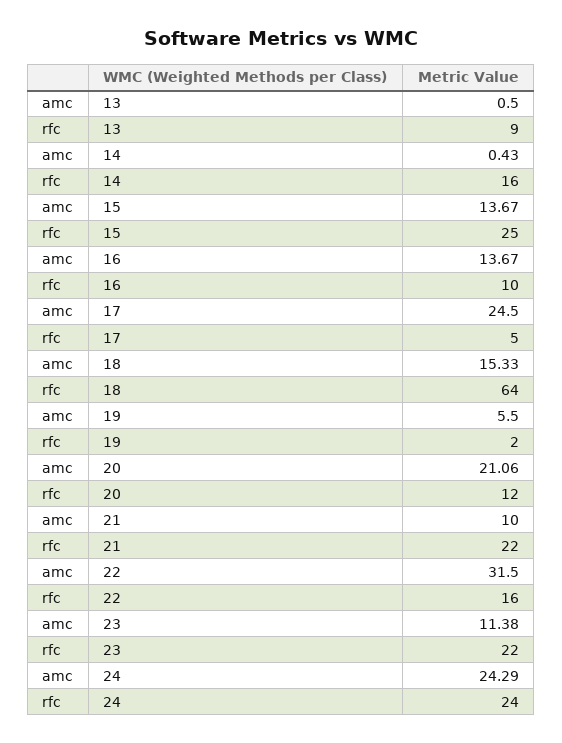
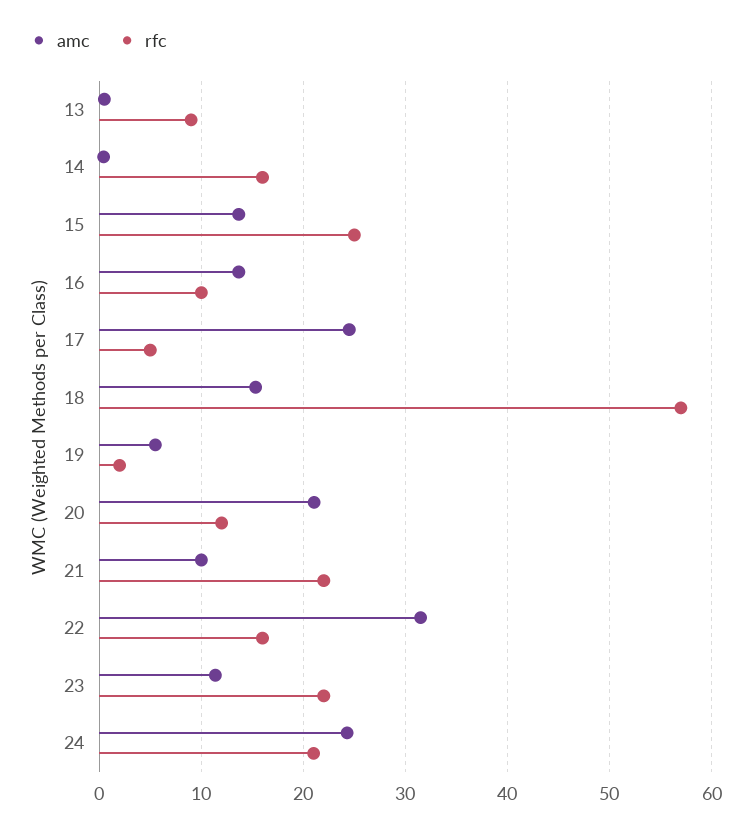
rfc, 18: 64 -> 57
rfc, 24: 24 -> 21

